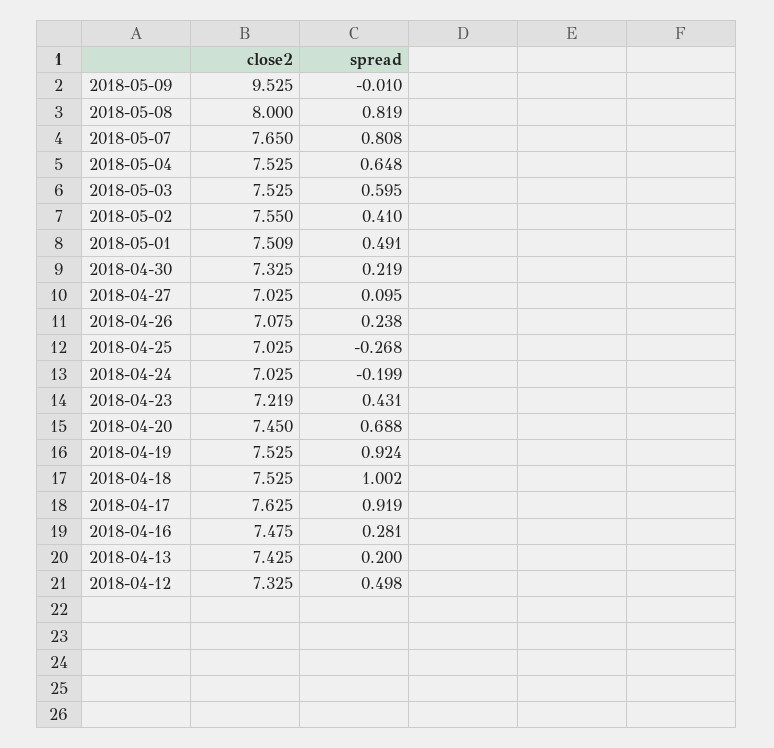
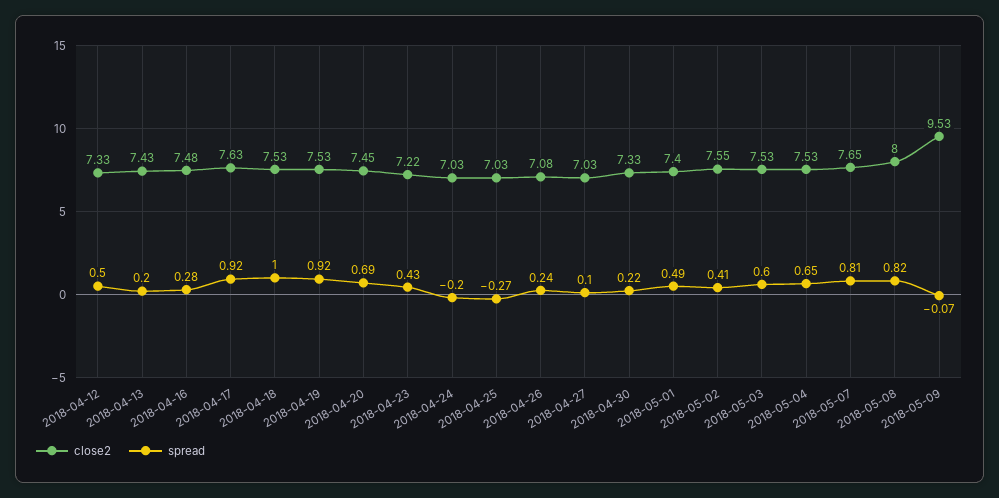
spread, 2018-05-09: -0.01 -> -0.07
close2, 2018-05-01: 7.509 -> 7.4

